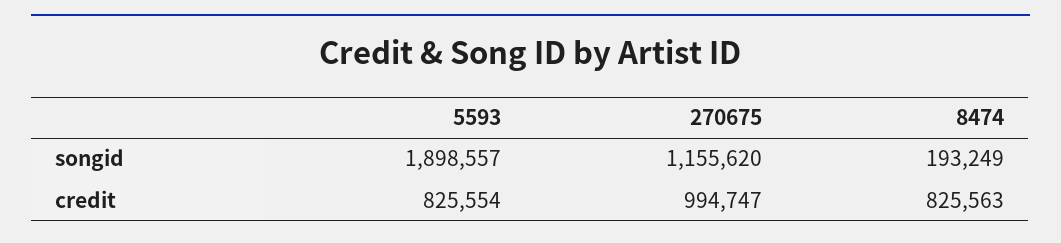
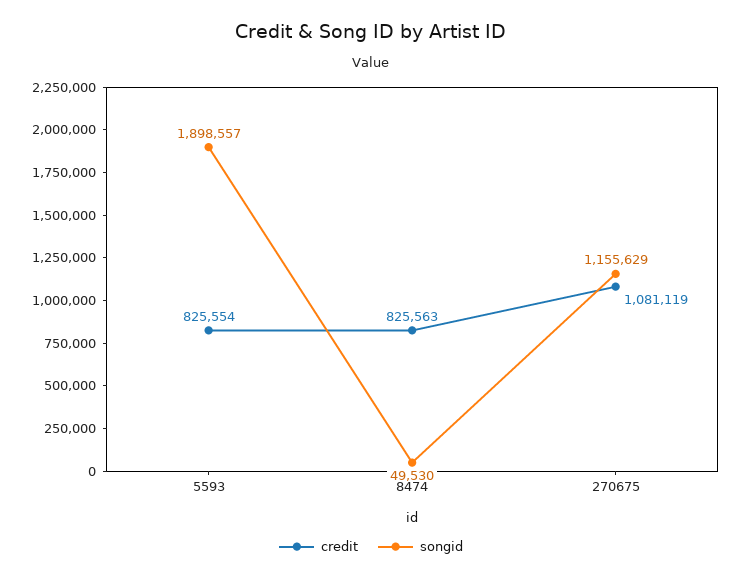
songid, 270675: 1155620 -> 1155629
songid, 8474: 193249 -> 49530
credit, 270675: 994747 -> 1081119

